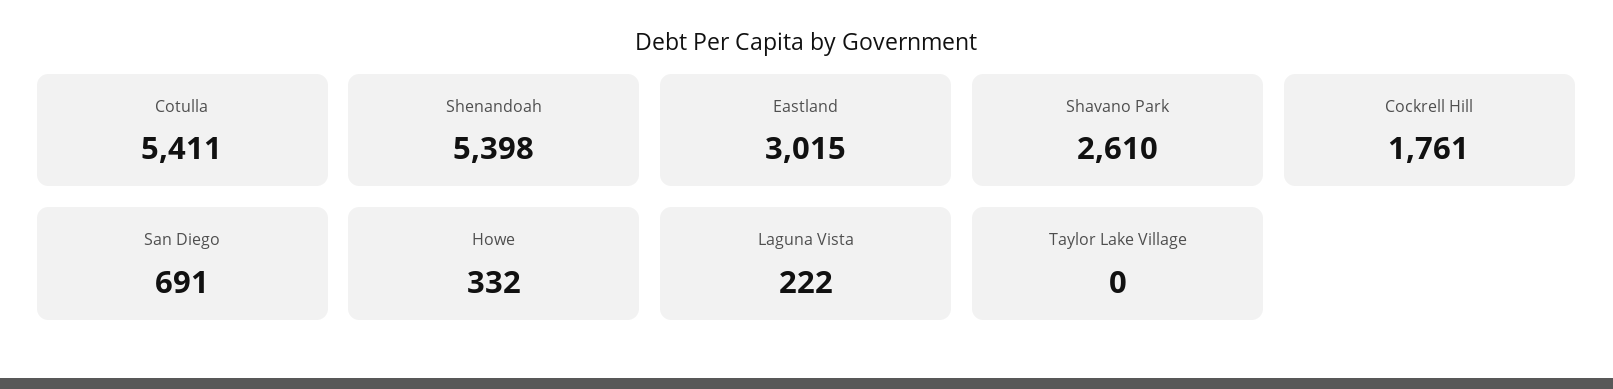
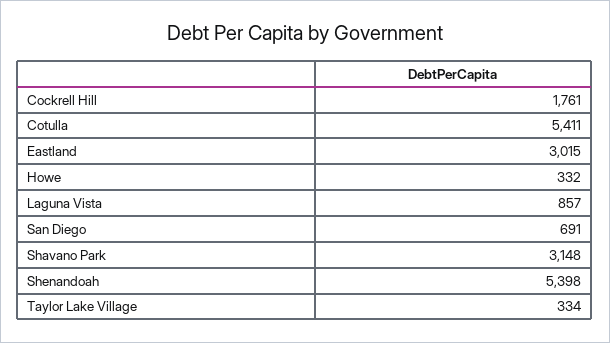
Shavano Park: 2610 -> 3148
Laguna Vista: 222 -> 857
Taylor Lake Village: 0 -> 334

